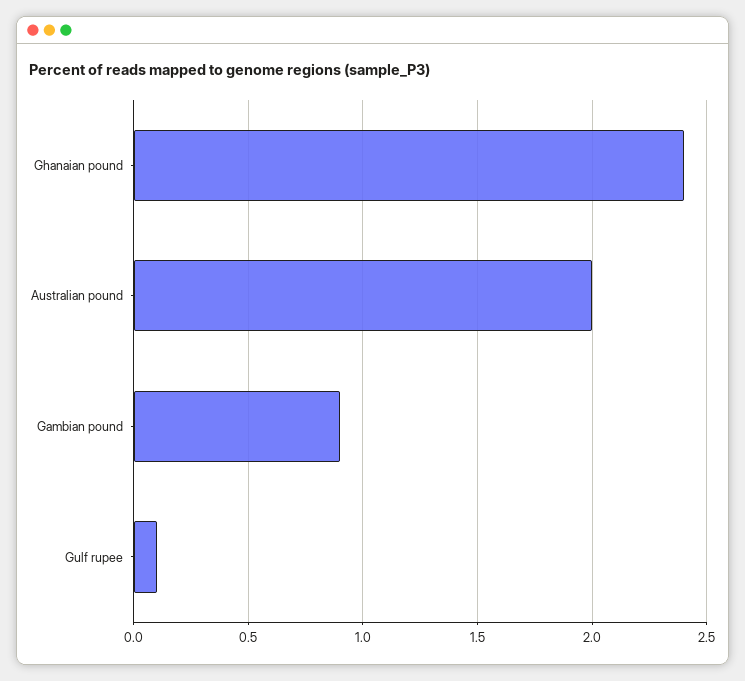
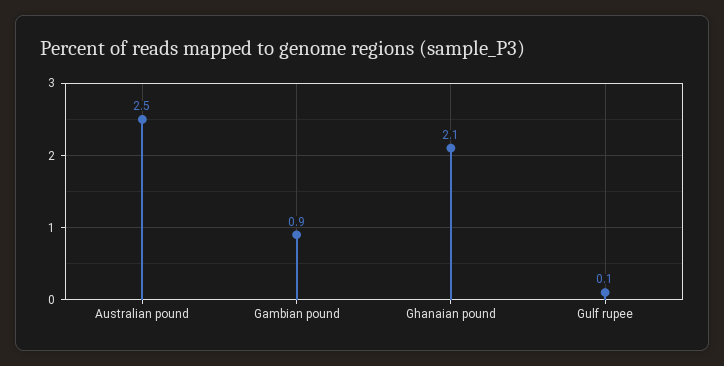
Ghanaian pound: 2.4 -> 2.1
Australian pound: 2 -> 2.5

